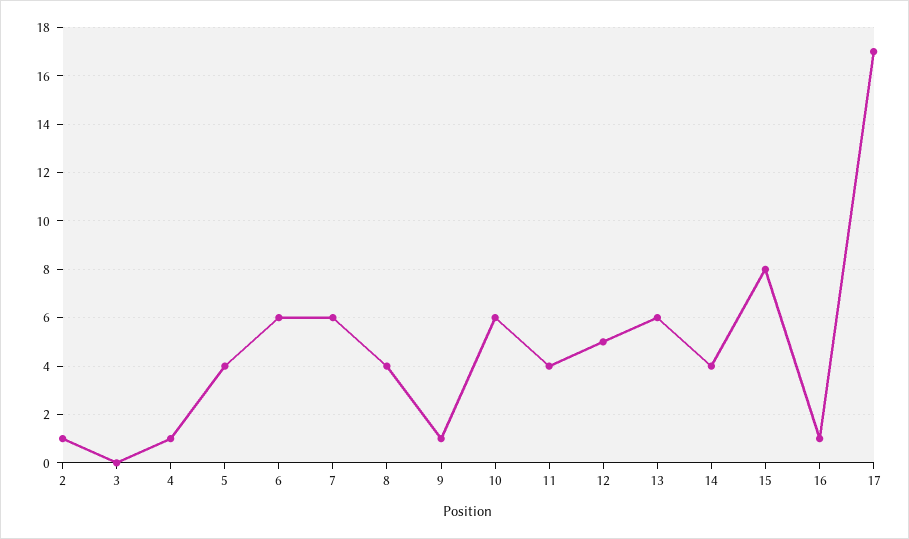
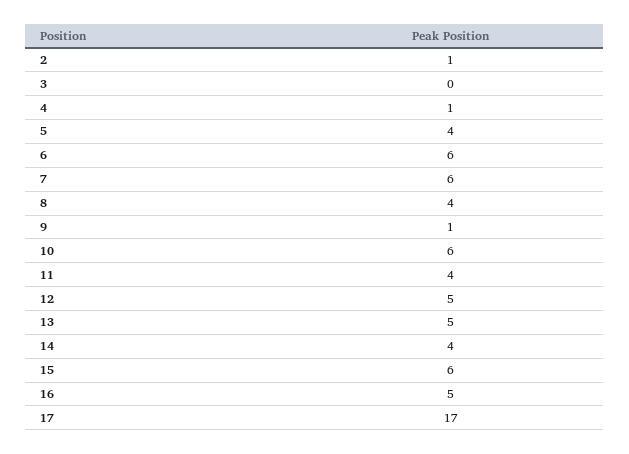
13: 6 -> 5
15: 8 -> 6
16: 1 -> 5

